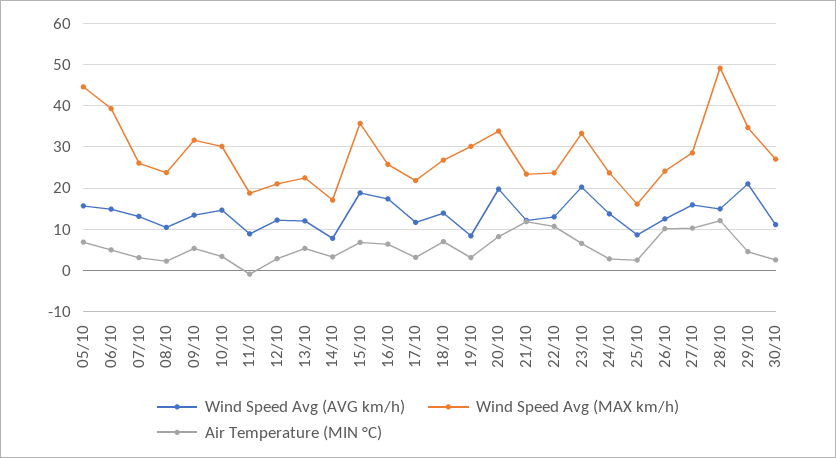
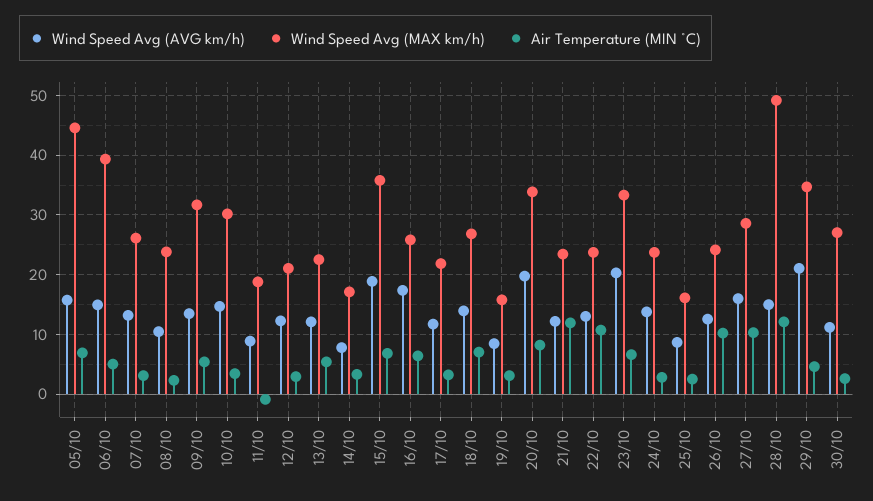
Wind Speed Avg (MAX km/h), 19/10: 30 -> 16

